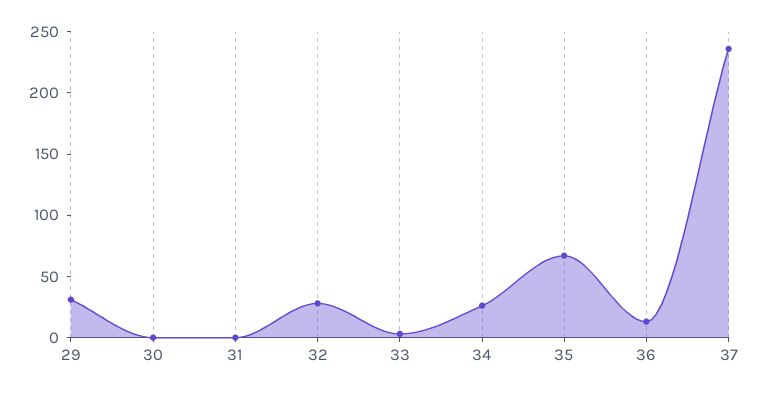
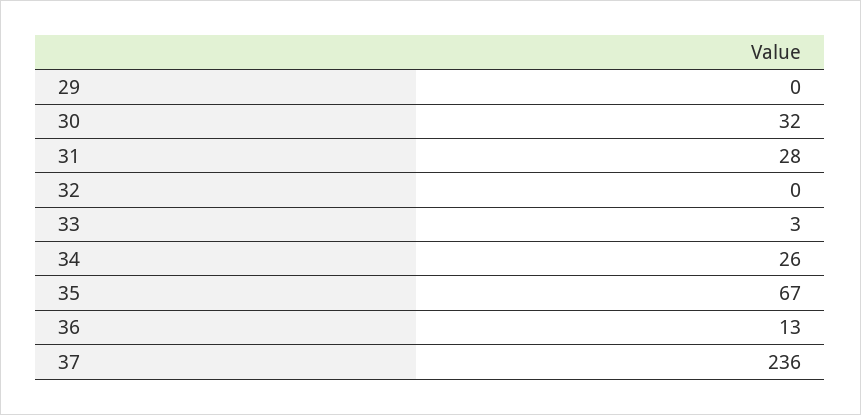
29: 30 -> 0
30: 0 -> 32
31: 0 -> 28
32: 30 -> 0

